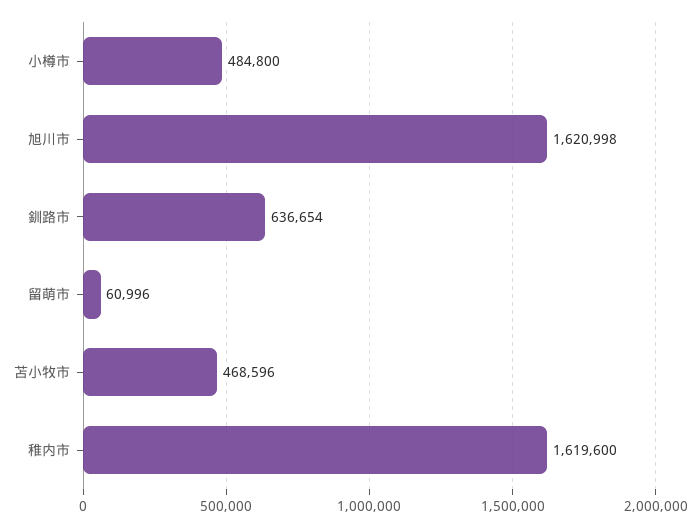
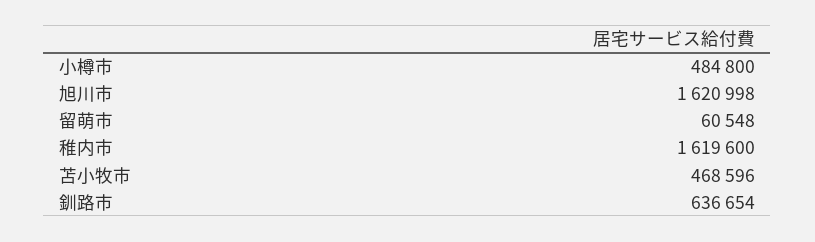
留萌市: 60996 -> 60548

